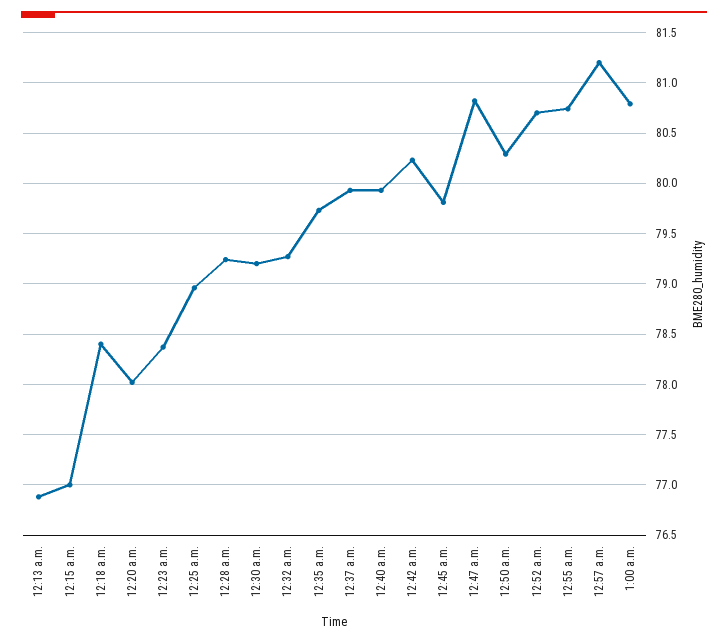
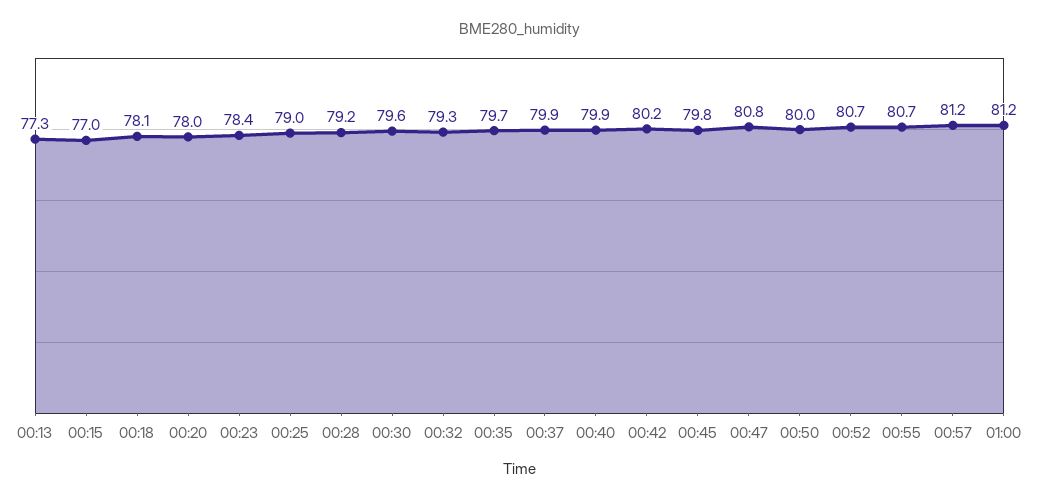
12:13 a.m.: 76.9 -> 77.3
12:18 a.m.: 78.4 -> 78.1
12:30 a.m.: 79.2 -> 79.6
12:50 a.m.: 80.3 -> 80
1:00 a.m.: 80.8 -> 81.2

